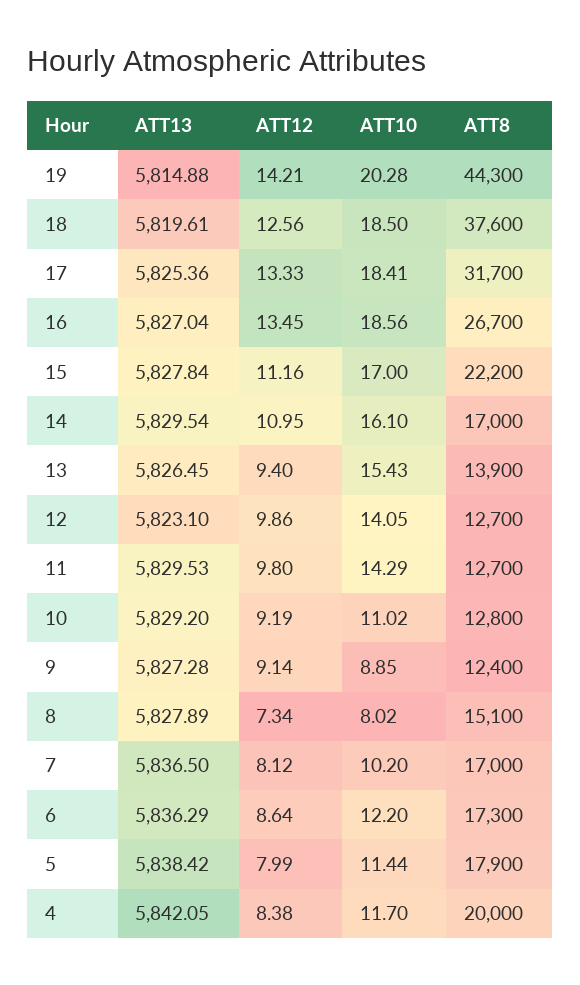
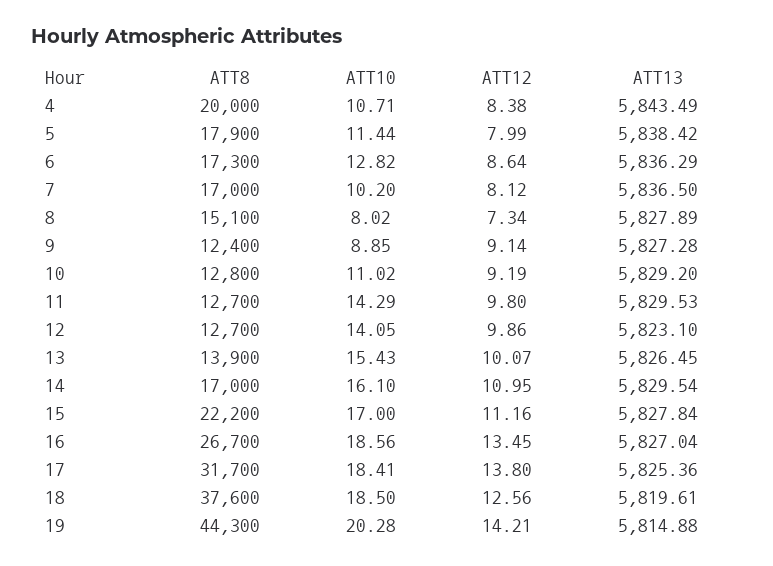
ATT12, 17: 13.33 -> 13.8
ATT12, 13: 9.4 -> 10.07
ATT10, 6: 12.2 -> 12.82
ATT13, 4: 5842.05 -> 5843.49
ATT10, 4: 11.7 -> 10.71

